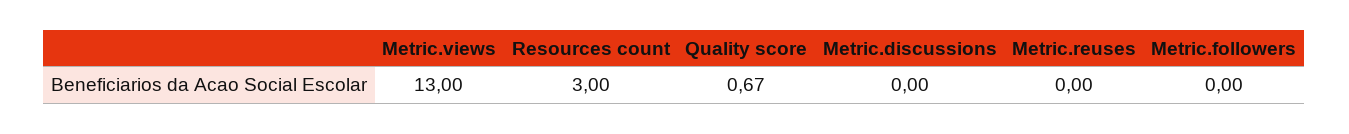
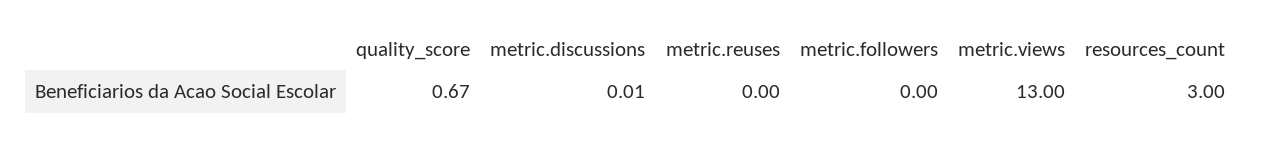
Metric.discussions: 0 -> 0.01

